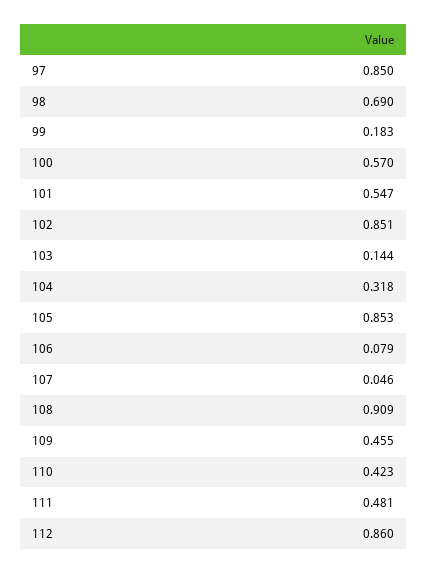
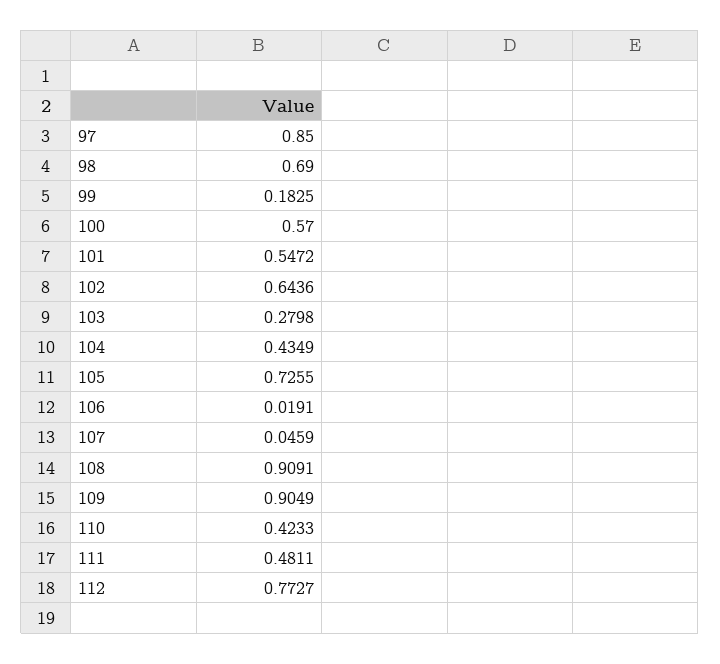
102: 0.851 -> 0.6436
103: 0.144 -> 0.2798
104: 0.318 -> 0.4349
105: 0.853 -> 0.7255
106: 0.079 -> 0.0191
109: 0.455 -> 0.9049
112: 0.86 -> 0.7727

